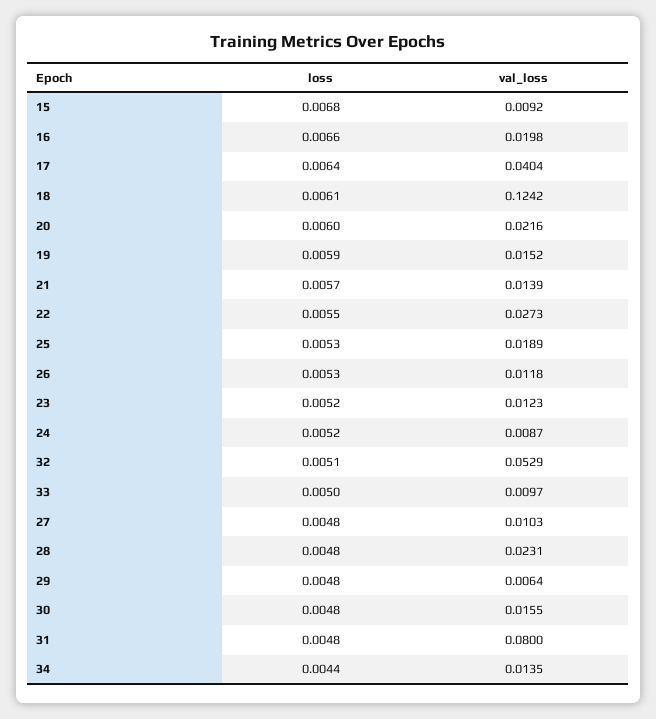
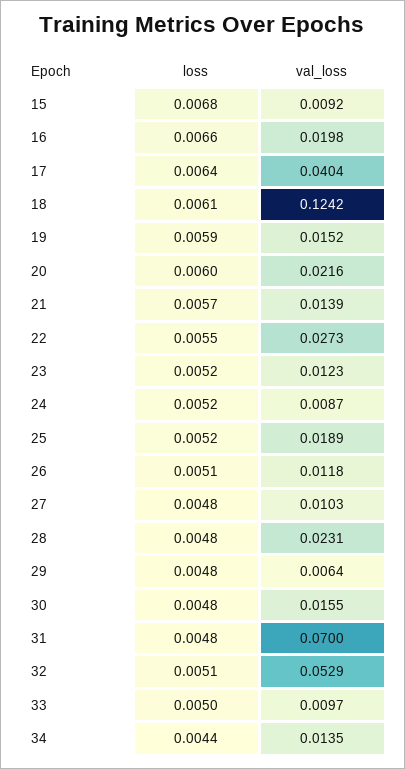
loss, 25: 0.0053 -> 0.0052
loss, 26: 0.0053 -> 0.0051
val_loss, 31: 0.08 -> 0.07

